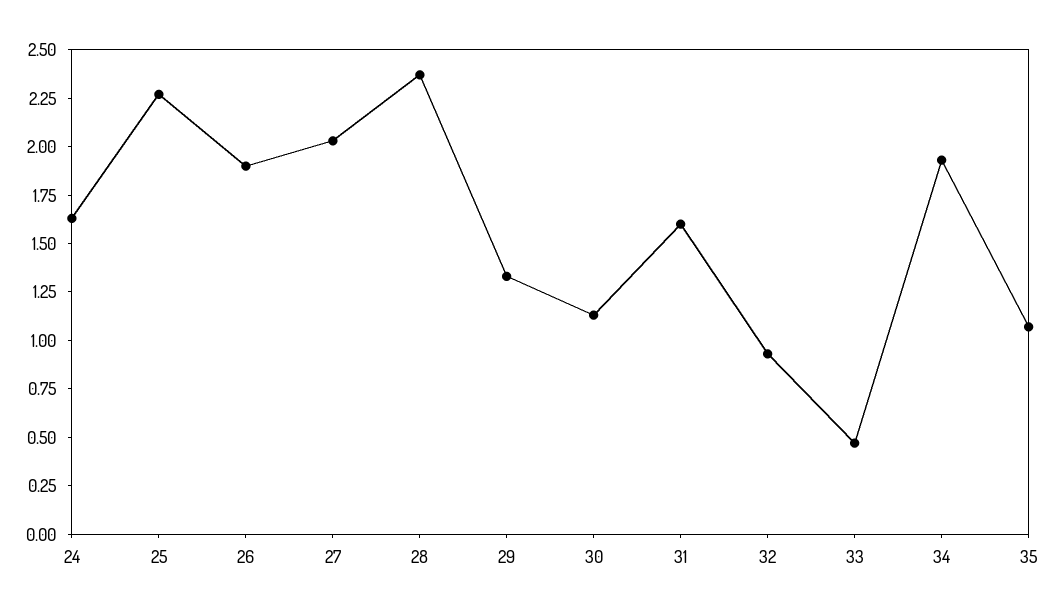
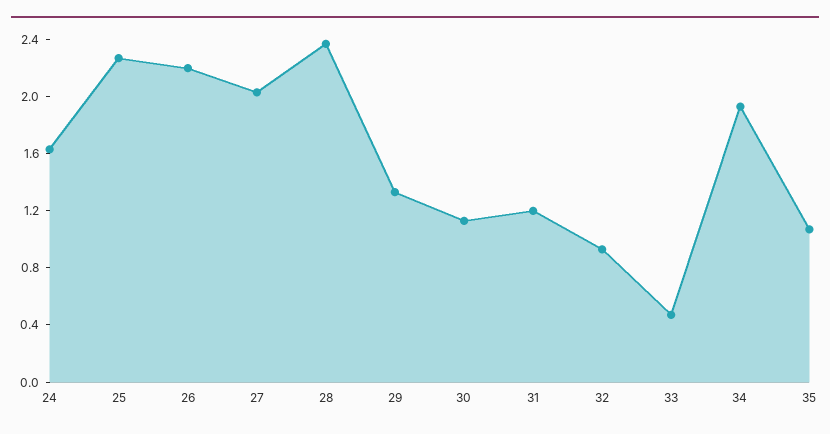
26: 1.9 -> 2.2
31: 1.6 -> 1.2

